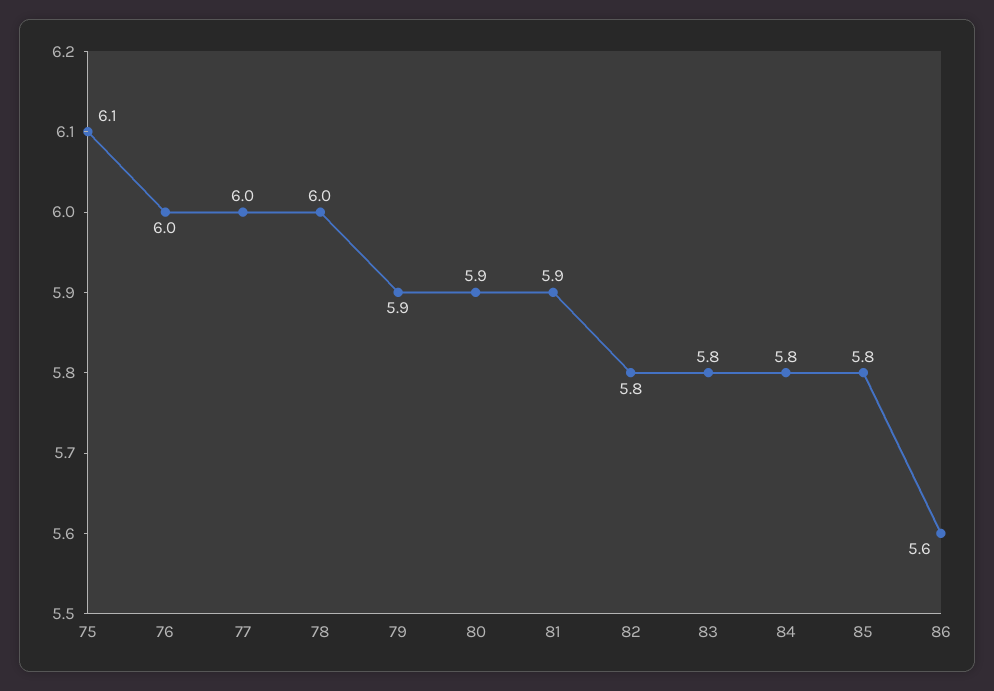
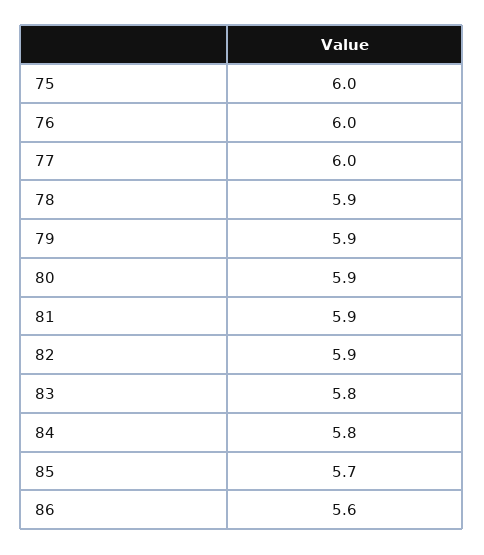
75: 6.1 -> 6
78: 6 -> 5.9
82: 5.8 -> 5.9
85: 5.8 -> 5.7

